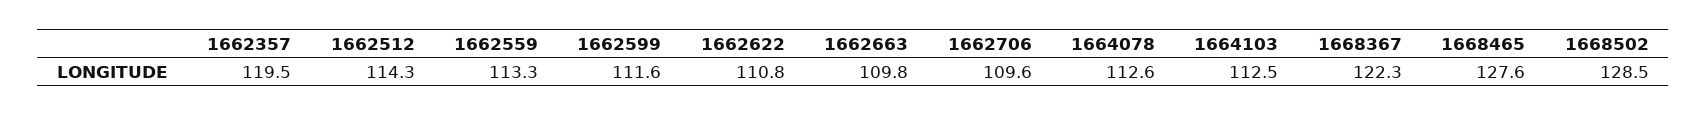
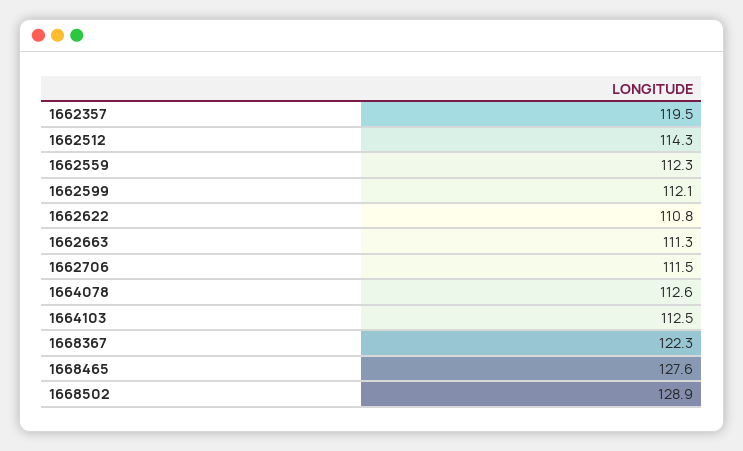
1662559: 113.3 -> 112.3
1662599: 111.6 -> 112.1
1662663: 109.8 -> 111.3
1662706: 109.6 -> 111.5
1668502: 128.5 -> 128.9

